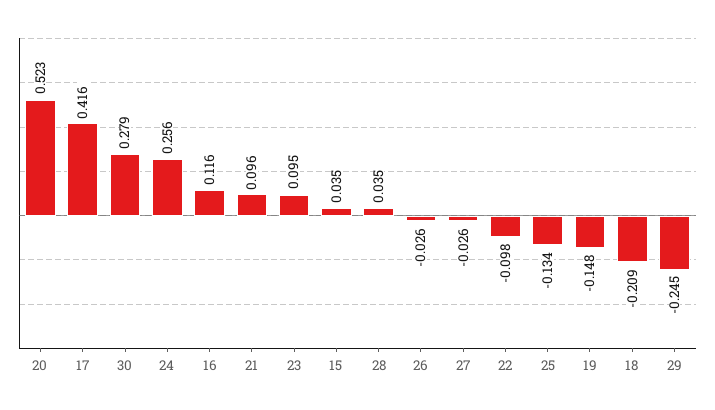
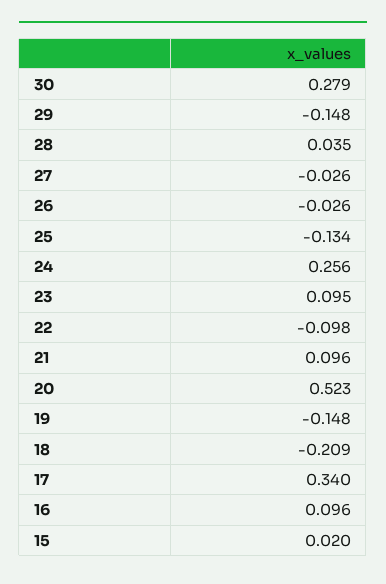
17: 0.416 -> 0.34
16: 0.116 -> 0.096
15: 0.035 -> 0.02
29: -0.245 -> -0.148

